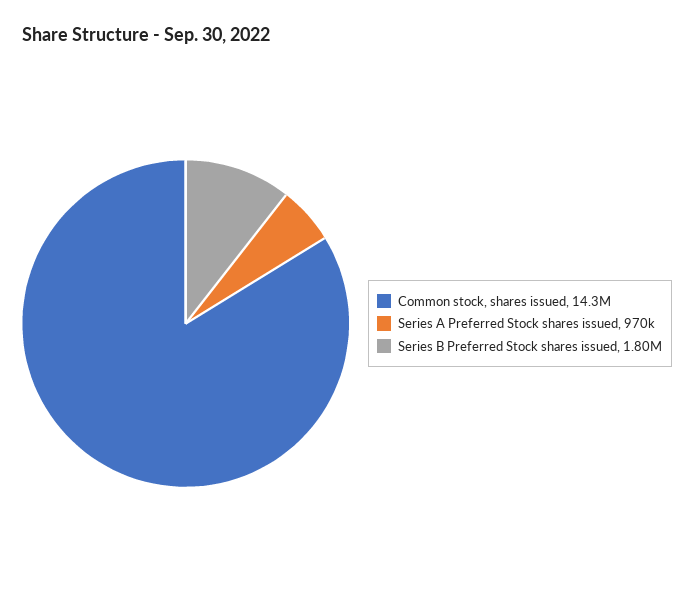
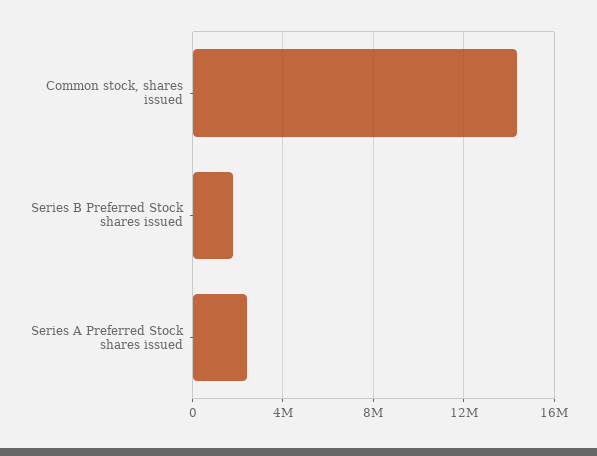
Series A Preferred Stock shares issued: 970000 -> 2500000

